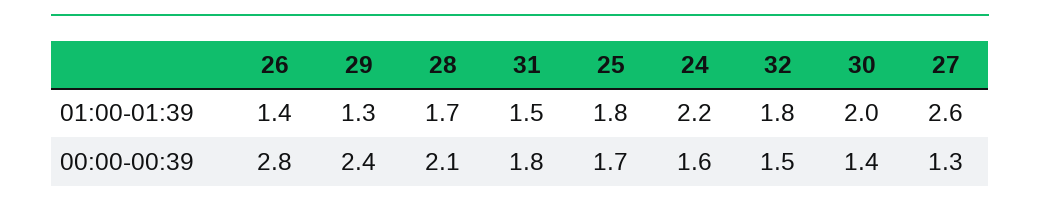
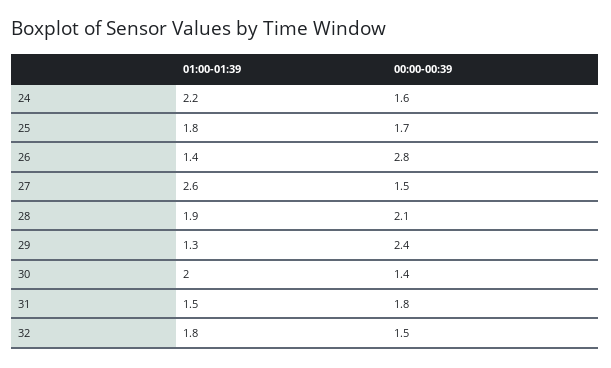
28, 01:00-01:39: 1.7 -> 1.9
27, 00:00-00:39: 1.3 -> 1.5

